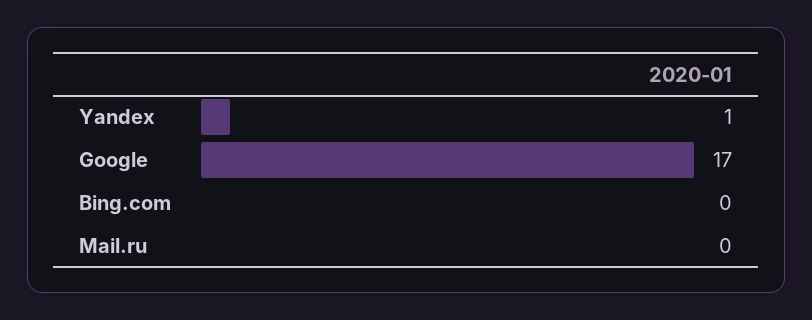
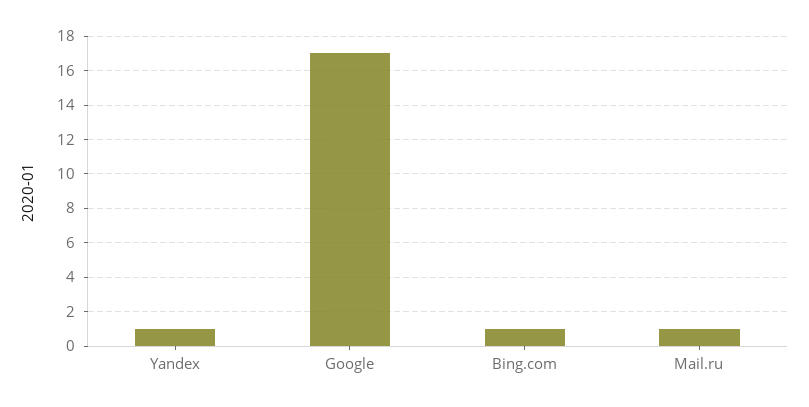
Bing.com: 0 -> 1
Mail.ru: 0 -> 1

